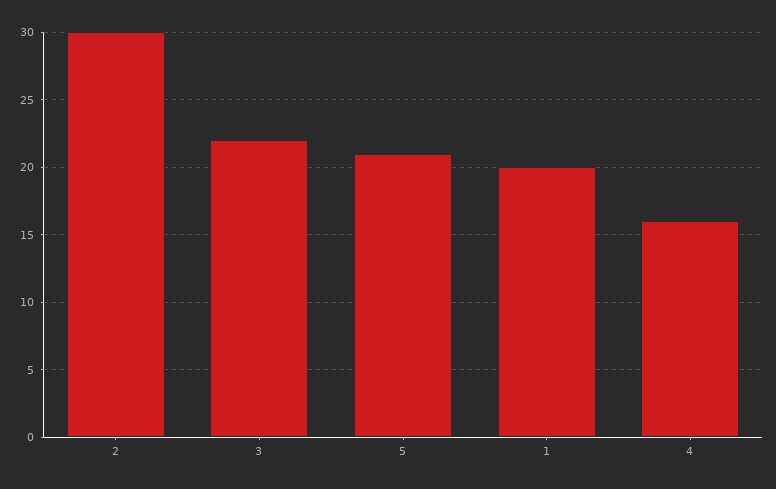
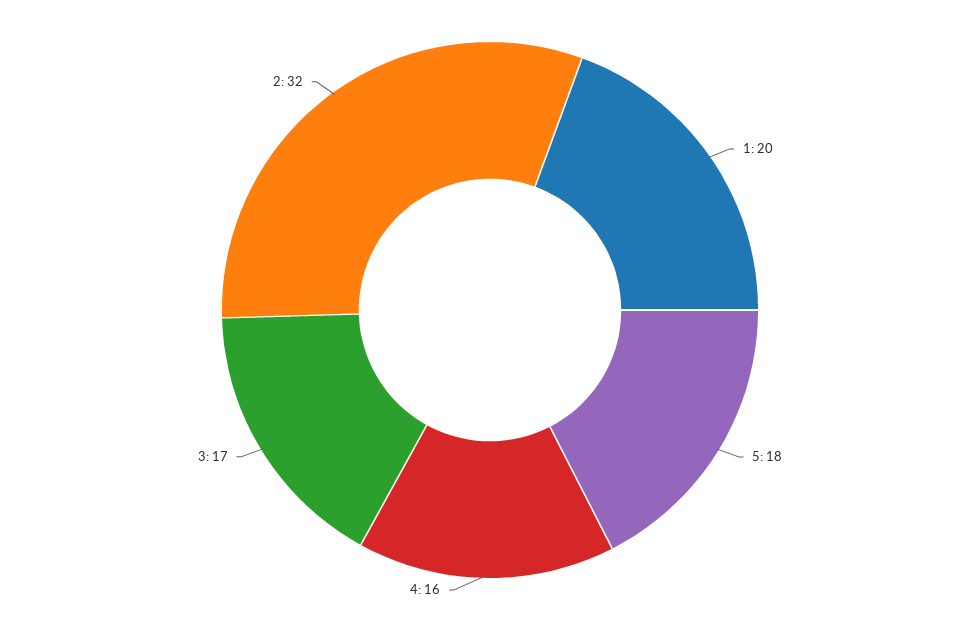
2: 30 -> 32
3: 22 -> 17
5: 21 -> 18

